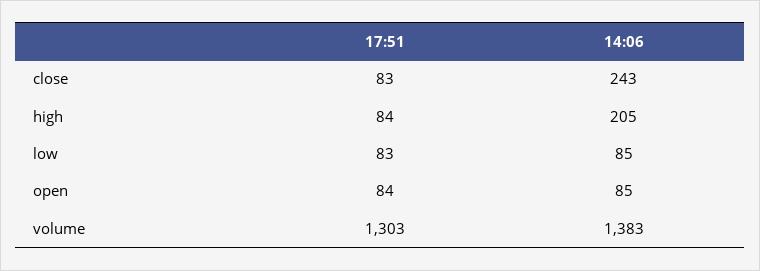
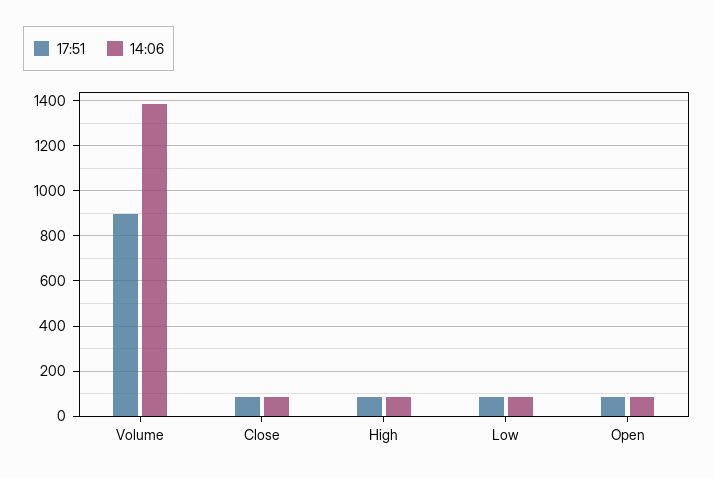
14:06, close: 243 -> 100
14:06, high: 205 -> 100
17:51, volume: 1303 -> 900

